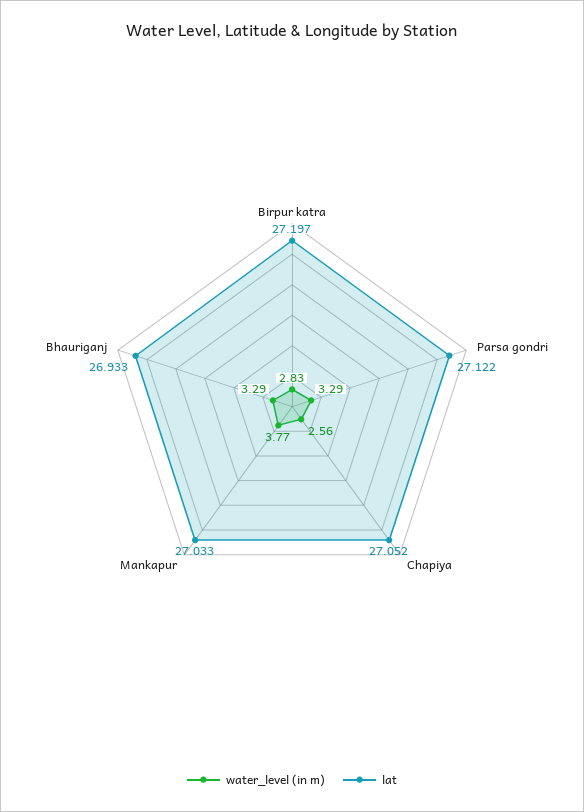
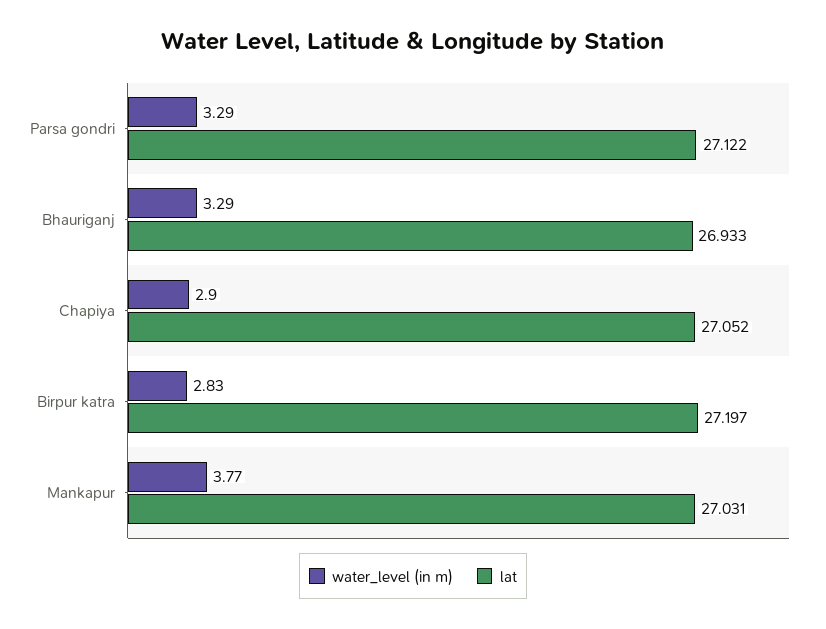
water_level (in m), Chapiya: 2.56 -> 2.9
lat, Mankapur: 27.033 -> 27.031

